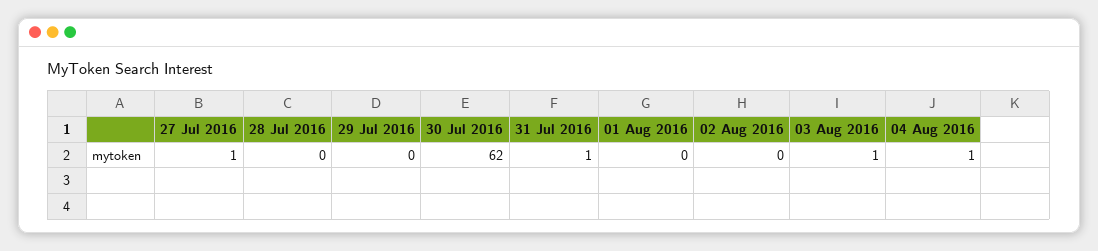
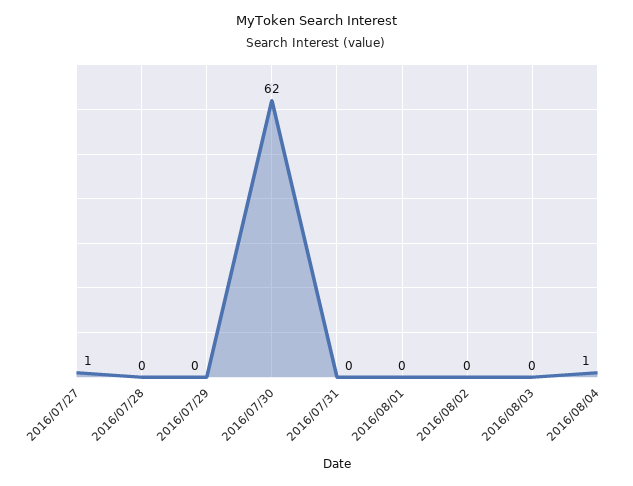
31 Jul 2016: 1 -> 0
03 Aug 2016: 1 -> 0

